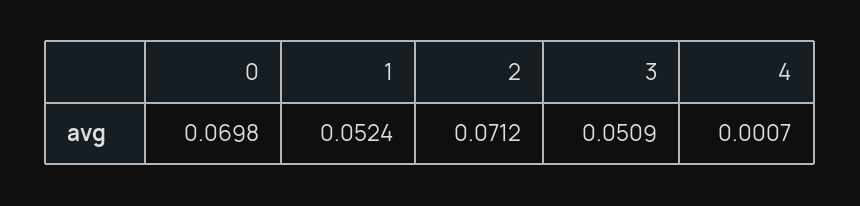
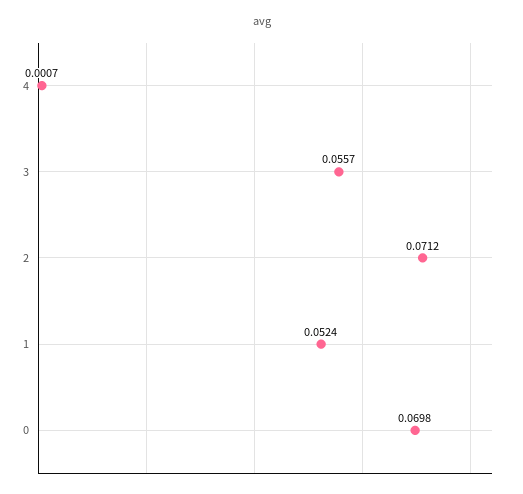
3: 0.0509 -> 0.0557

